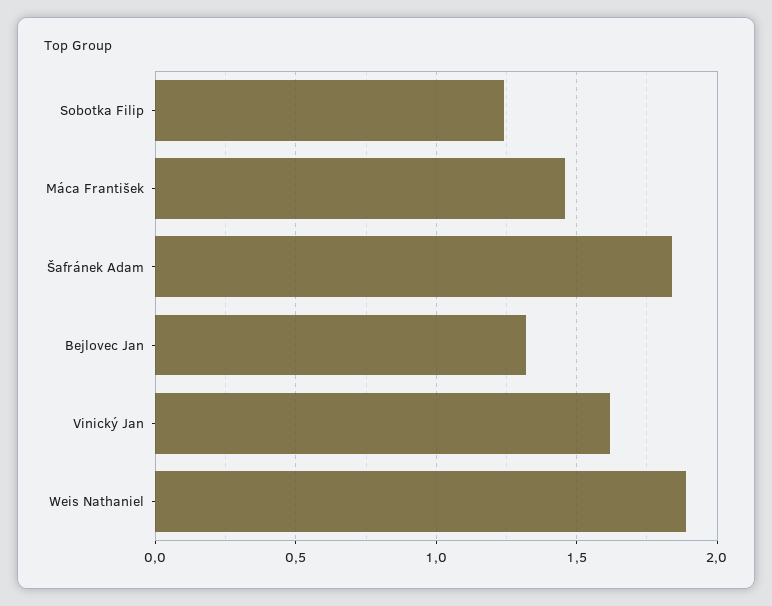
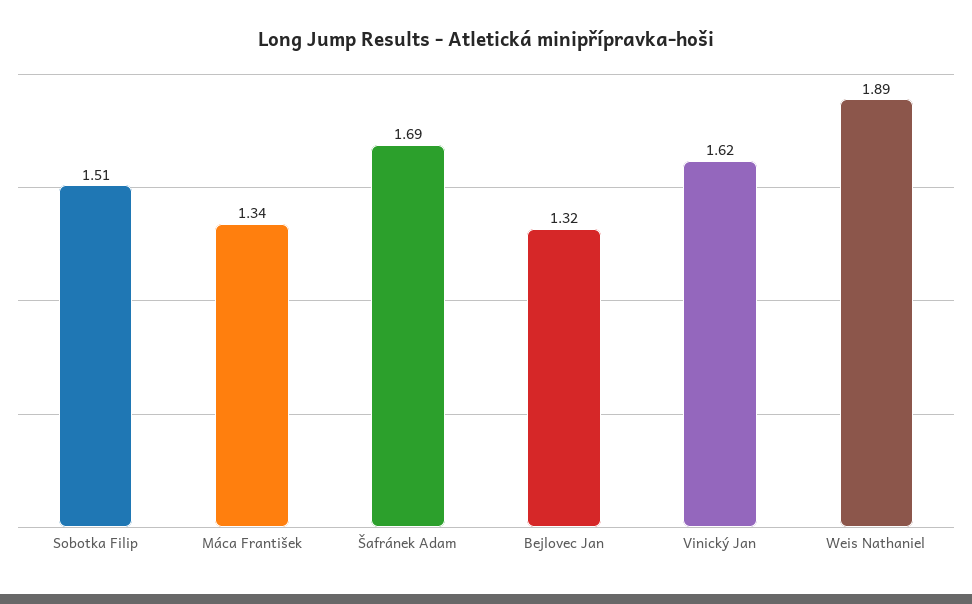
Sobotka Filip: 1.25 -> 1.51
Máca František: 1.45 -> 1.34
Šafránek Adam: 1.85 -> 1.69

